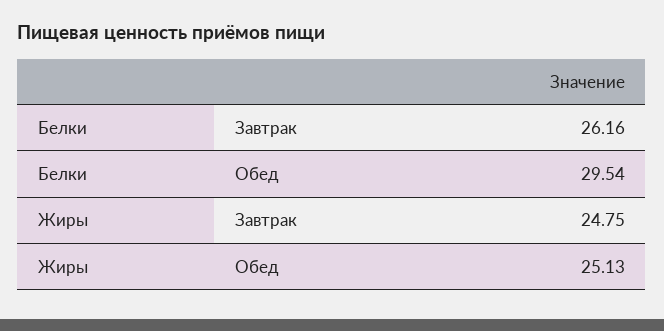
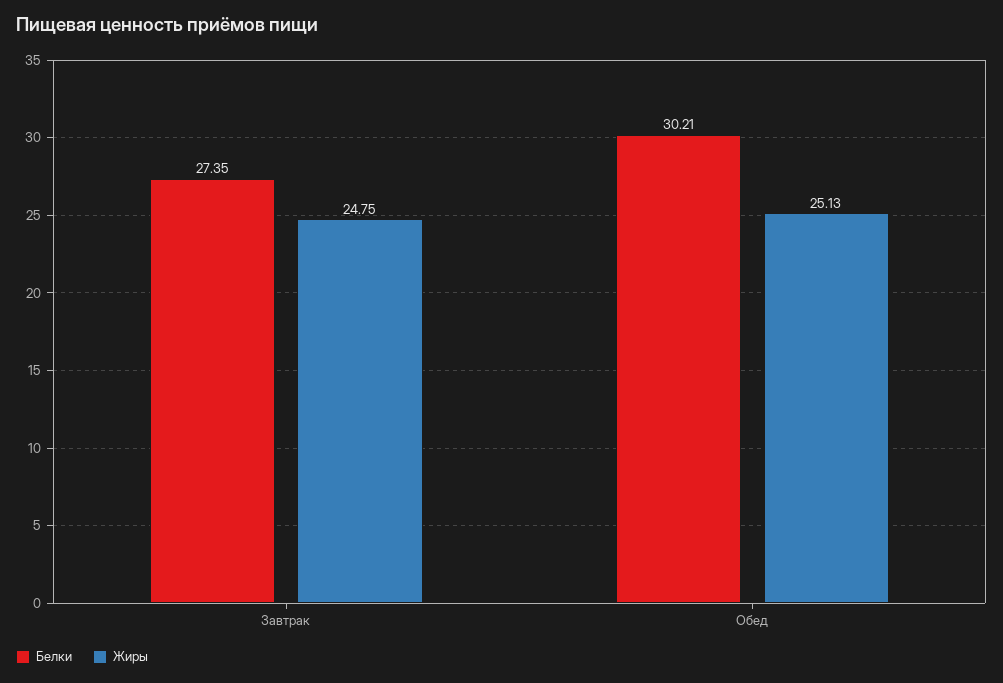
Белки, Завтрак: 26.16 -> 27.35
Белки, Обед: 29.54 -> 30.21

